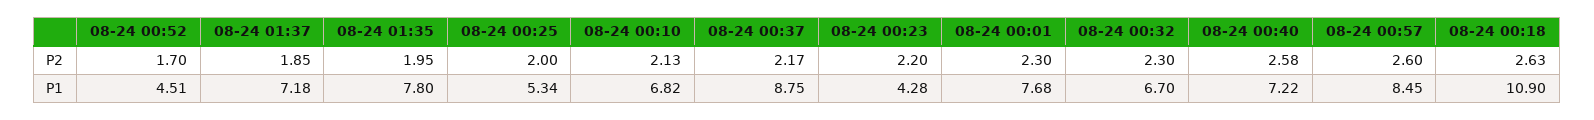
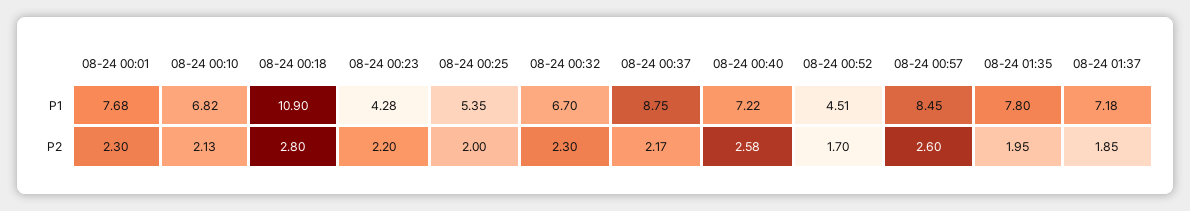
08-24 00:18, P2: 2.63 -> 2.8
08-24 00:25, P1: 5.34 -> 5.35

